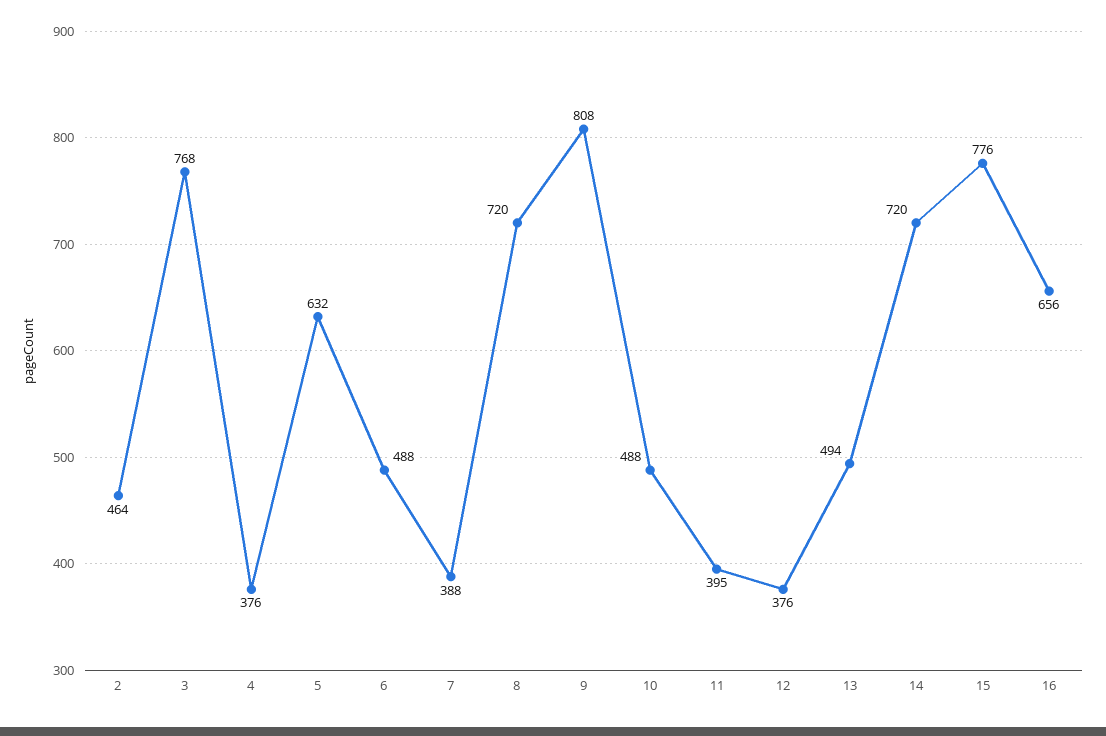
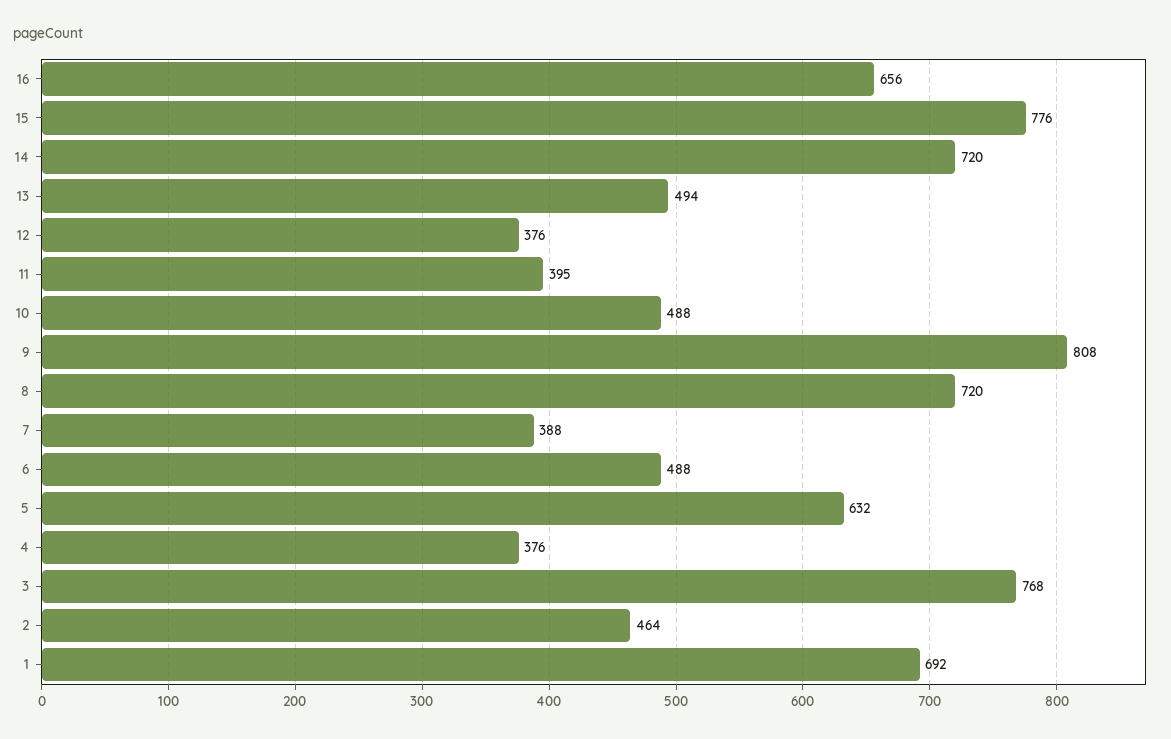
1: none -> 692

